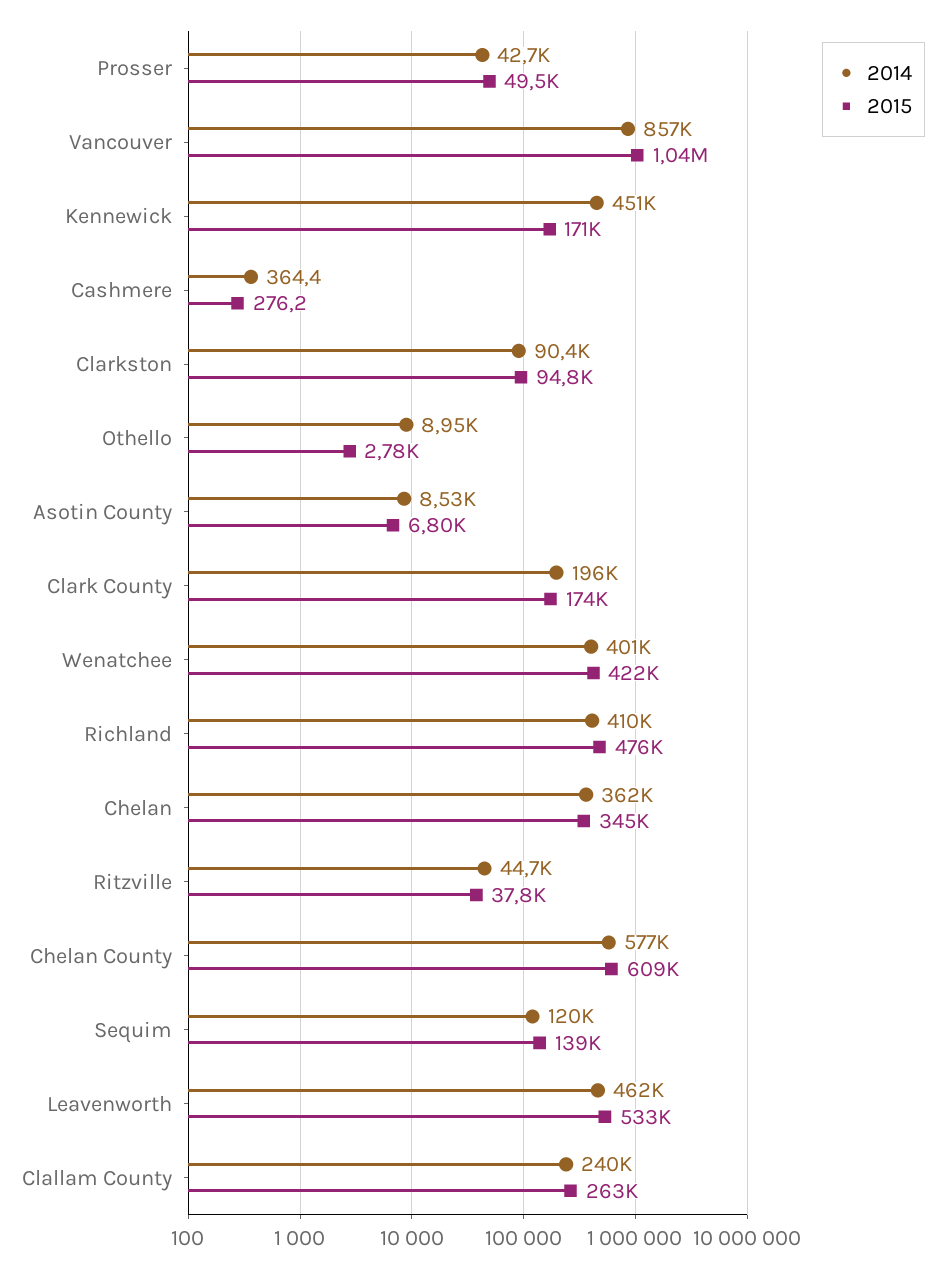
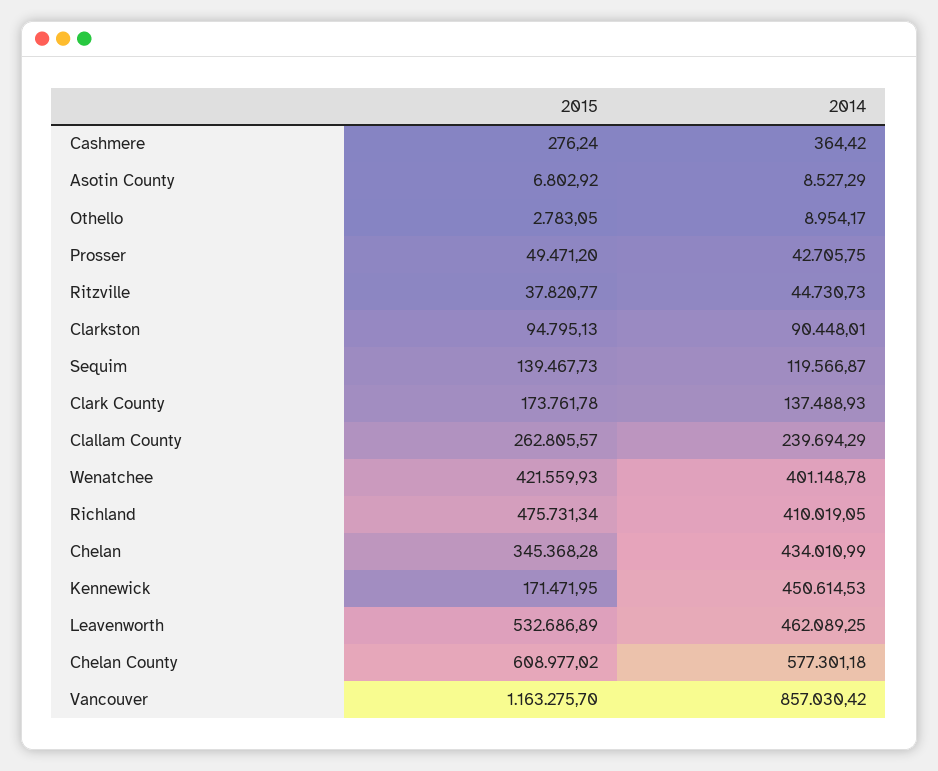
2015, Vancouver: 1040000 -> 1163275.7
2014, Clark County: 196000 -> 137488.93
2014, Chelan: 362000 -> 434010.99

